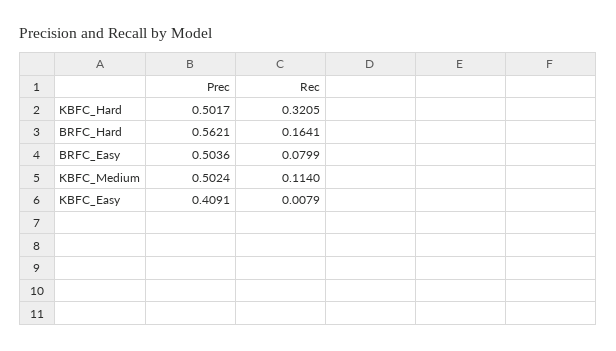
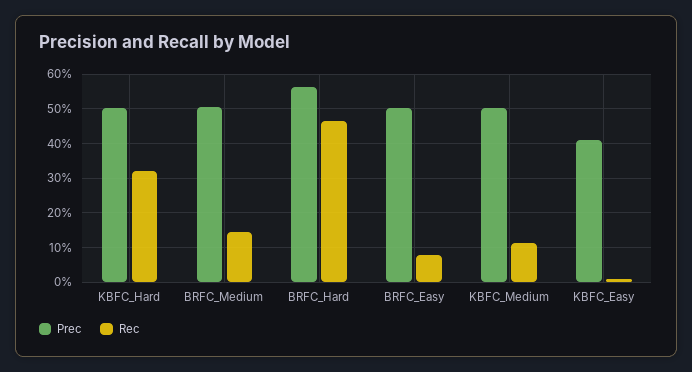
Rec, BRFC_Hard: 0.1641 -> 0.46
Prec, BRFC_Medium: none -> 0.5
Rec, BRFC_Medium: none -> 0.14

